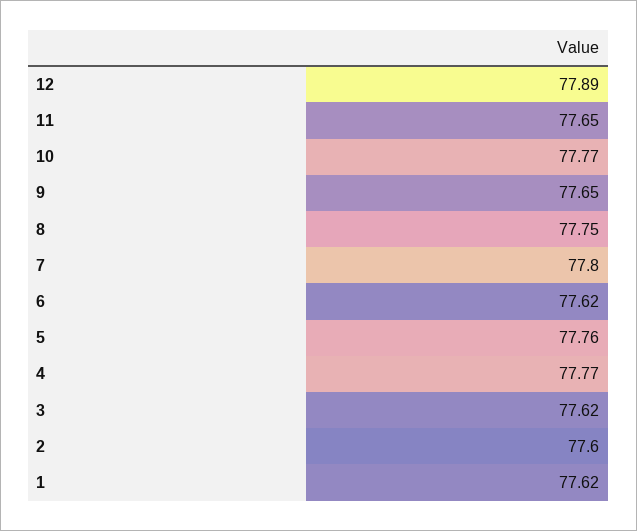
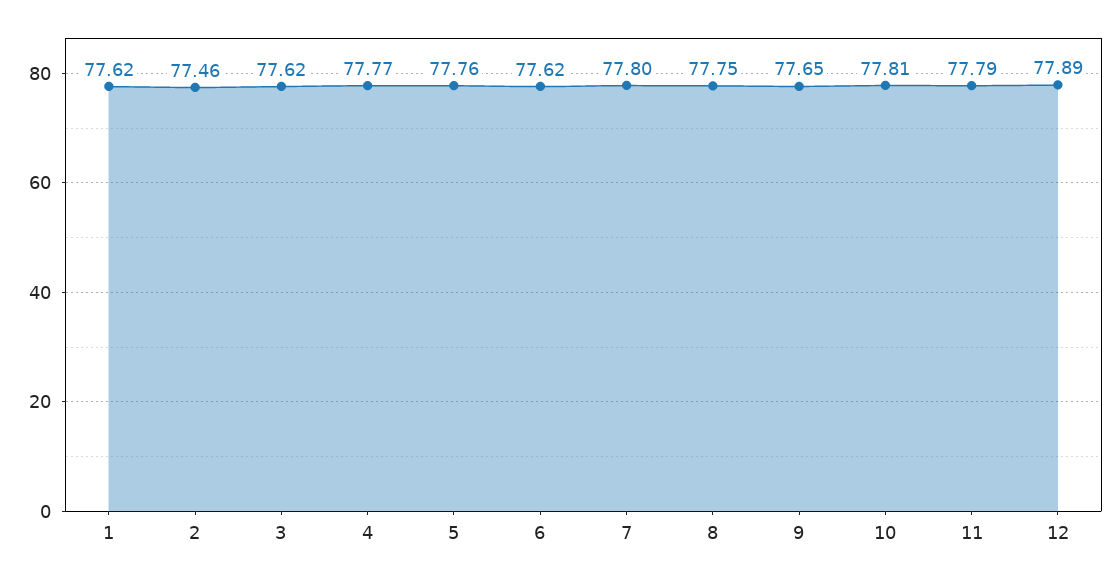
11: 77.65 -> 77.79
10: 77.77 -> 77.81
2: 77.6 -> 77.46

